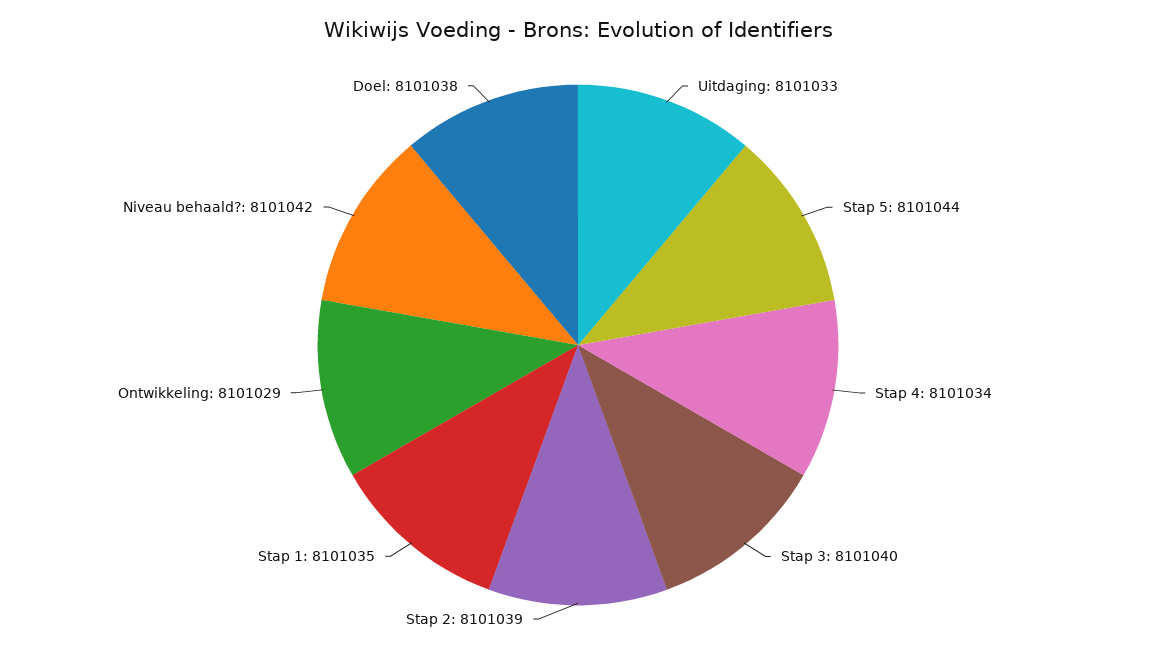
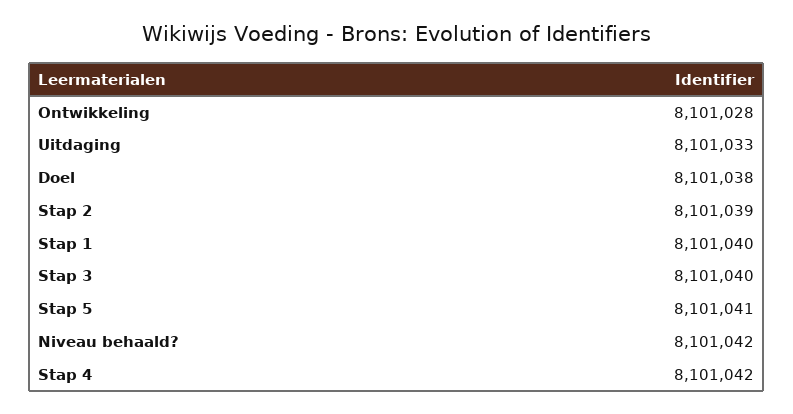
Stap 5: 8101044 -> 8101041
Stap 4: 8101034 -> 8101042
Stap 1: 8101035 -> 8101040
Ontwikkeling: 8101029 -> 8101028

